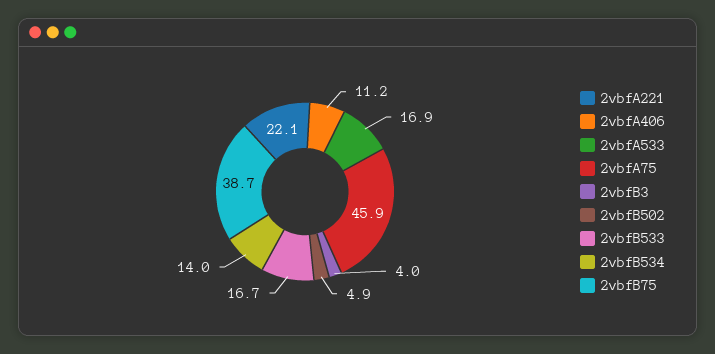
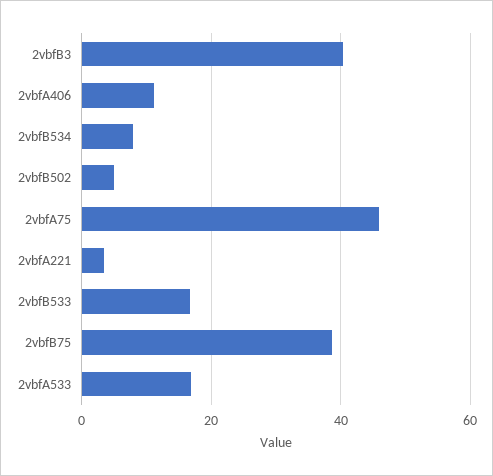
2vbfA221: 22.1 -> 4
2vbfB3: 4 -> 40
2vbfB534: 14 -> 8

